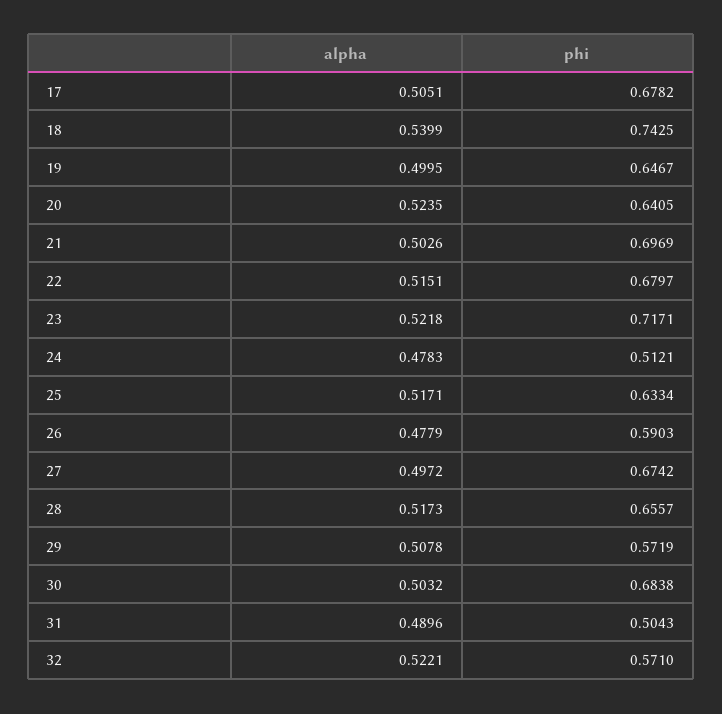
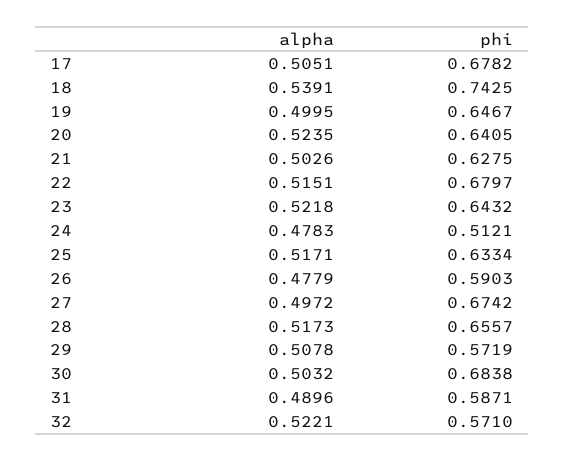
alpha, 18: 0.5399 -> 0.5391
phi, 21: 0.6969 -> 0.6275
phi, 23: 0.7171 -> 0.6432
phi, 31: 0.5043 -> 0.5871

